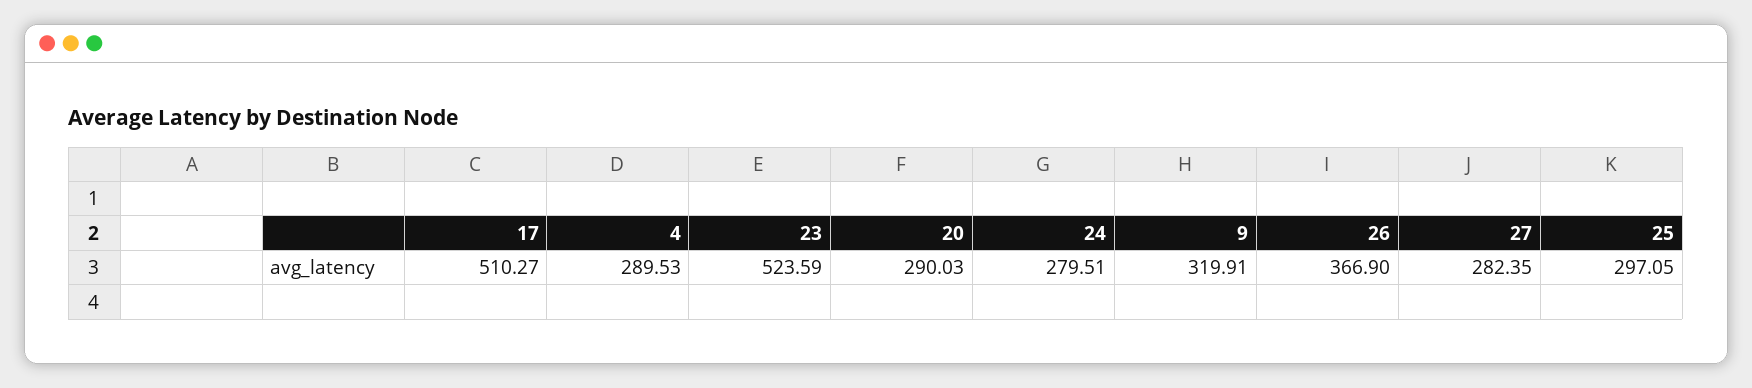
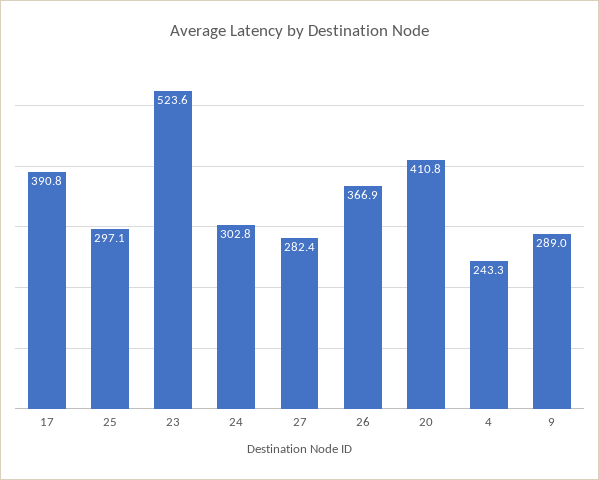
17: 510.27 -> 390.8
4: 289.53 -> 243.3
20: 290.03 -> 410.8
24: 279.51 -> 302.8
9: 319.91 -> 289

